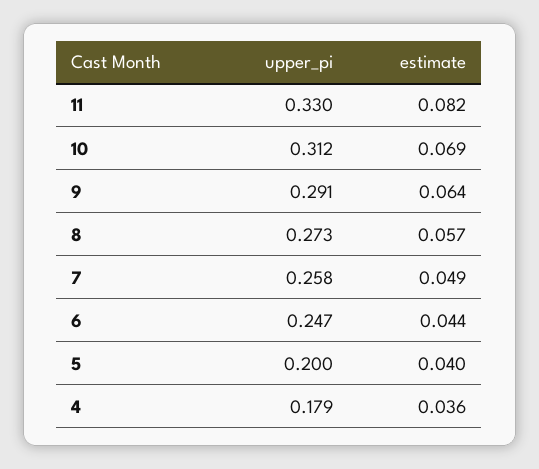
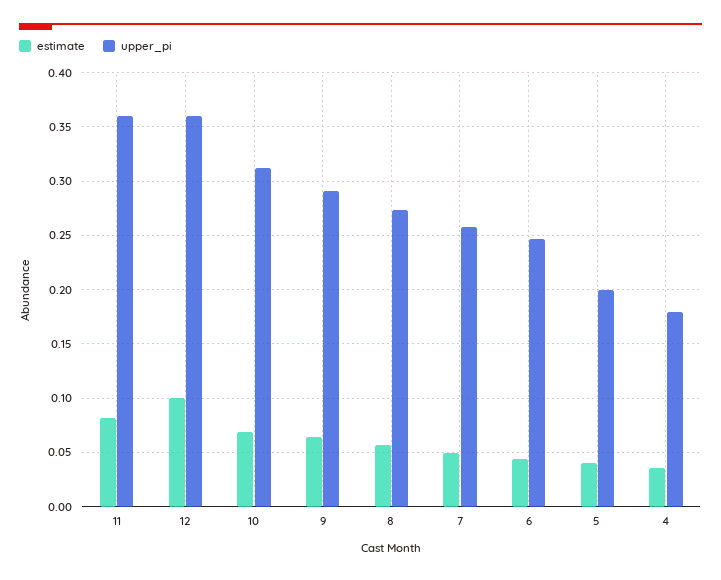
upper_pi, 11: 0.33 -> 0.36
estimate, 12: none -> 0.1
upper_pi, 12: none -> 0.36

